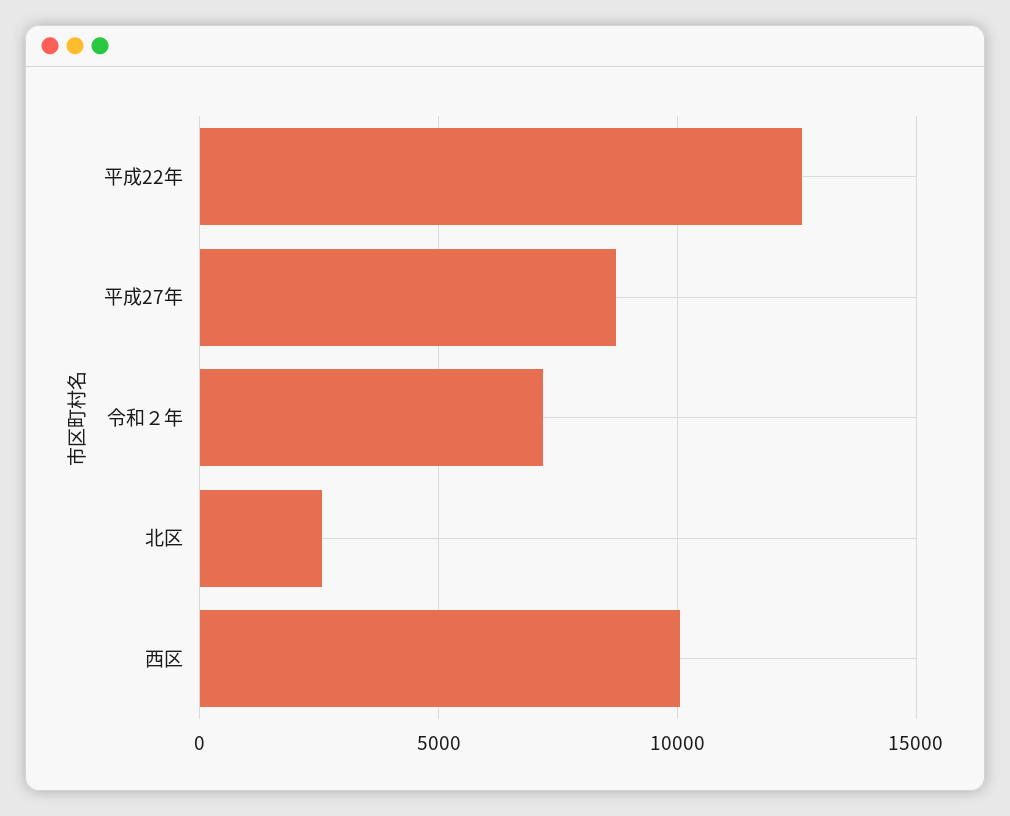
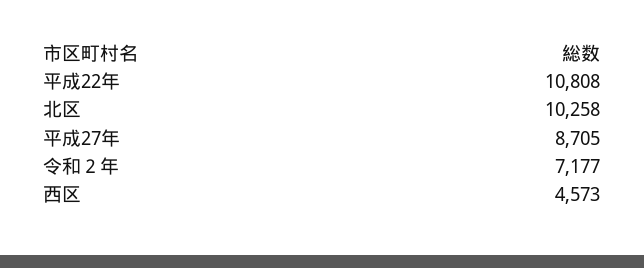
平成22年: 12500 -> 10808
北区: 2500 -> 10258
西区: 10000 -> 4573

